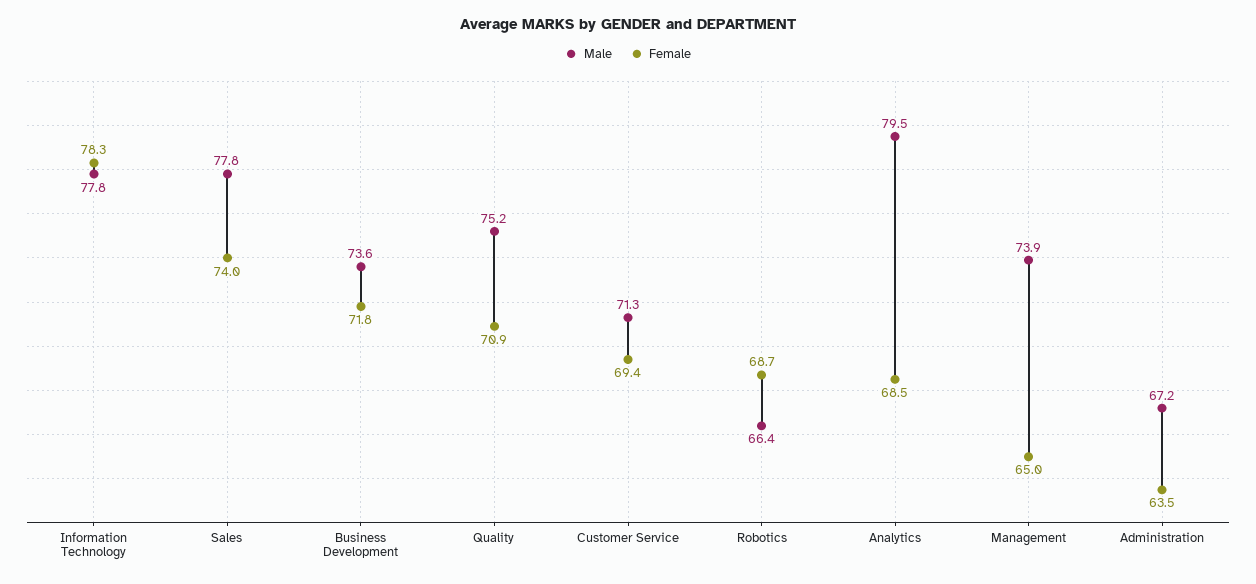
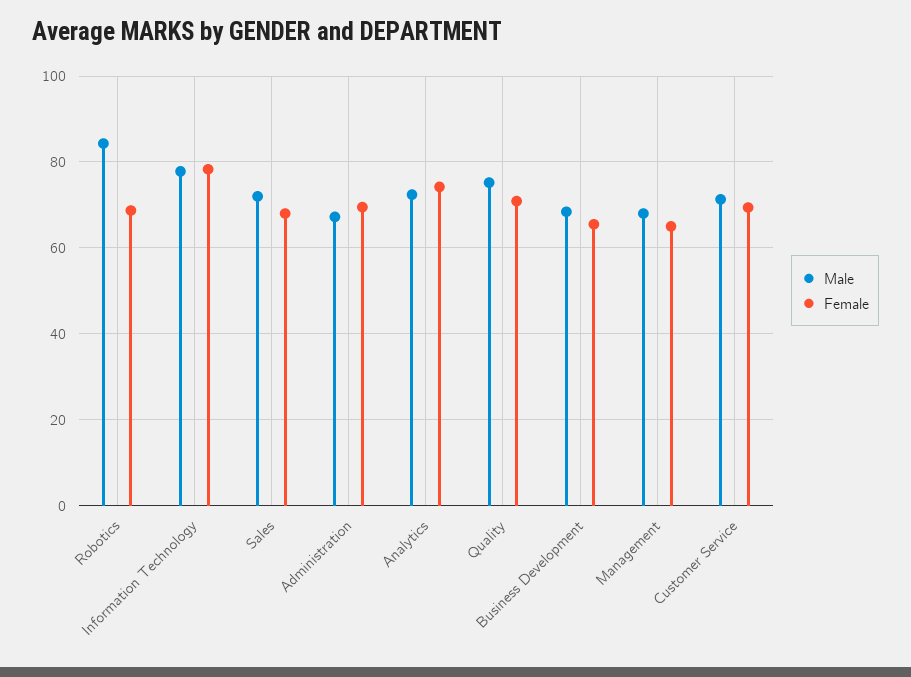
Male, Sales: 77.8 -> 72
Female, Sales: 74 -> 68
Male, Business Development: 73.6 -> 68
Female, Business Development: 71.8 -> 66
Male, Robotics: 66.4 -> 84
Male, Analytics: 79.5 -> 72
Female, Analytics: 68.5 -> 74
Male, Management: 73.9 -> 68
Female, Administration: 63.5 -> 70

